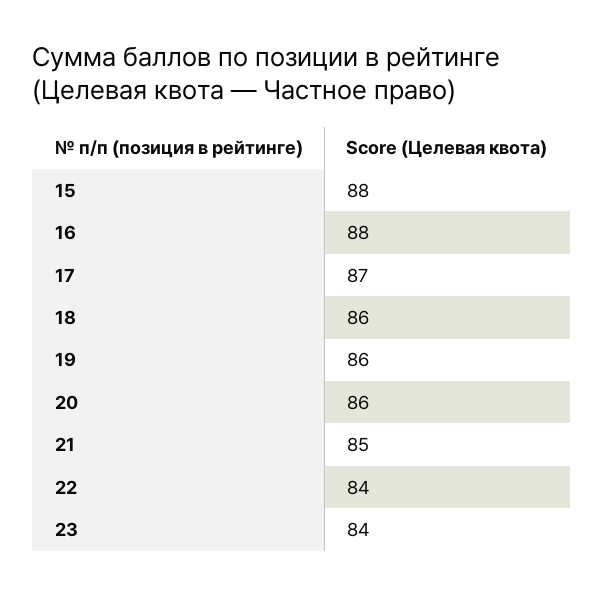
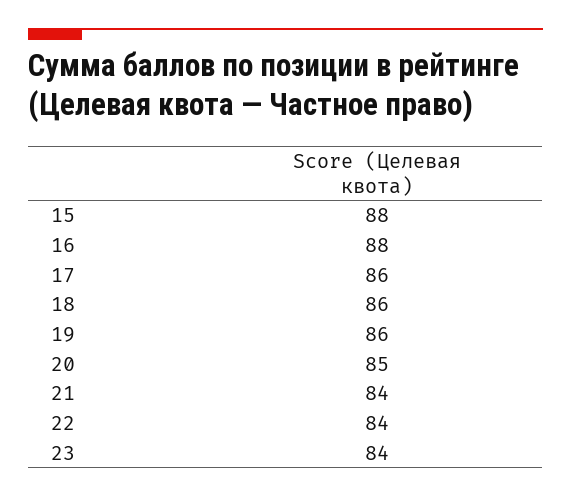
17: 87 -> 86
20: 86 -> 85
21: 85 -> 84

